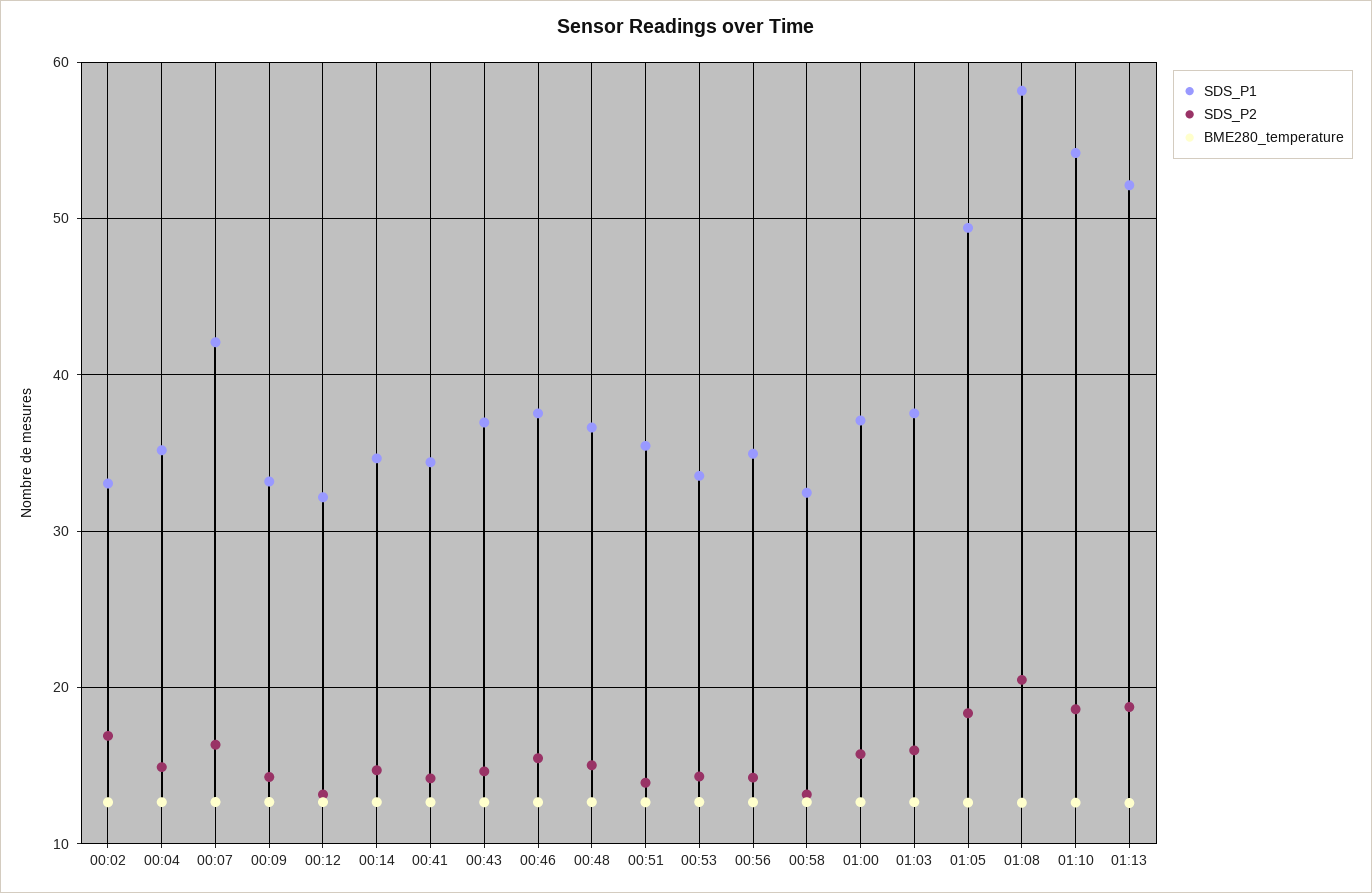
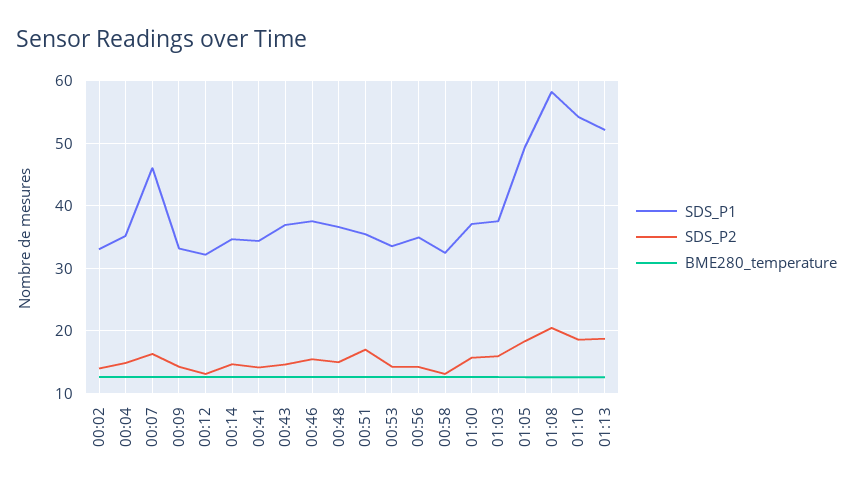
SDS_P2, 00:02: 17 -> 14
SDS_P1, 00:07: 42 -> 46
SDS_P2, 00:51: 14 -> 17

